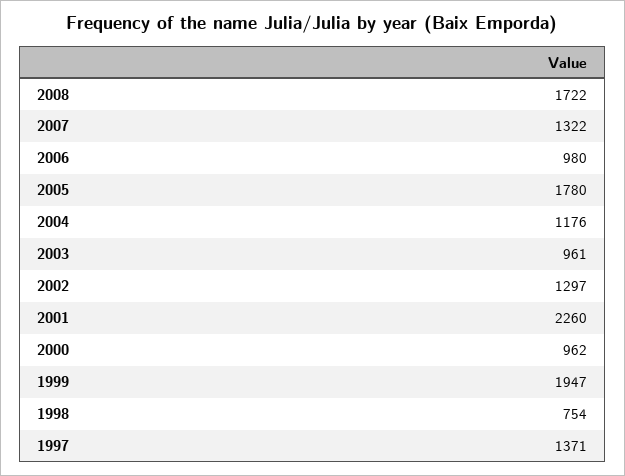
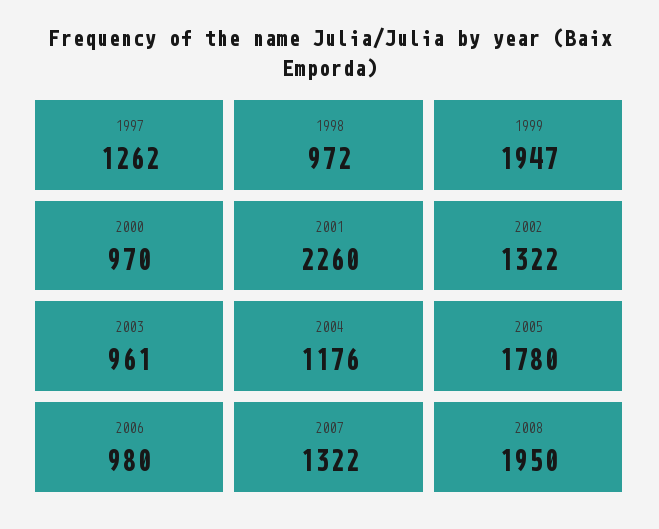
2008: 1722 -> 1950
2002: 1297 -> 1322
2000: 962 -> 970
1998: 754 -> 972
1997: 1371 -> 1262

